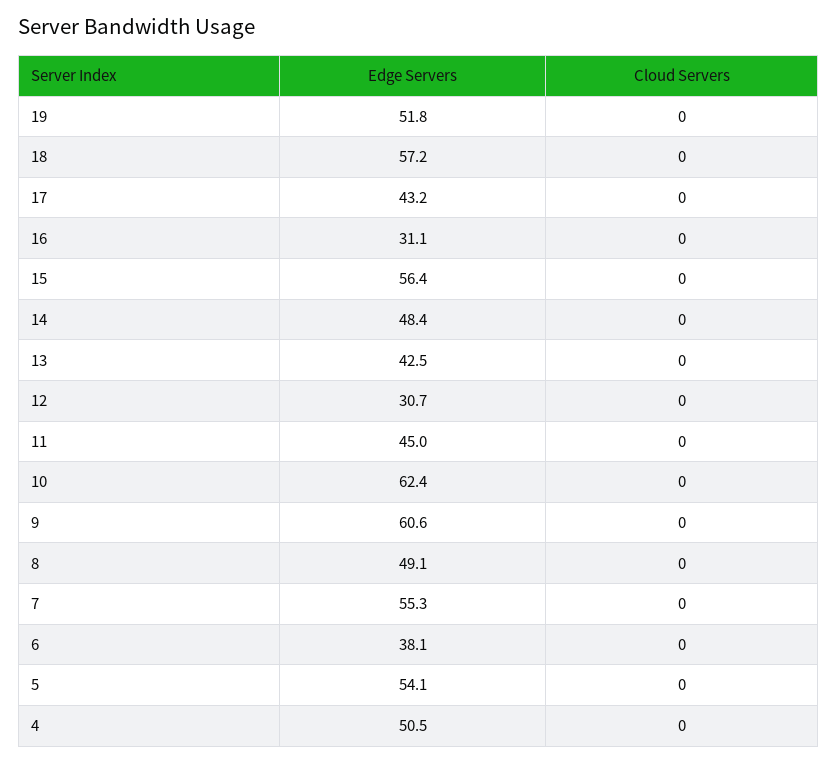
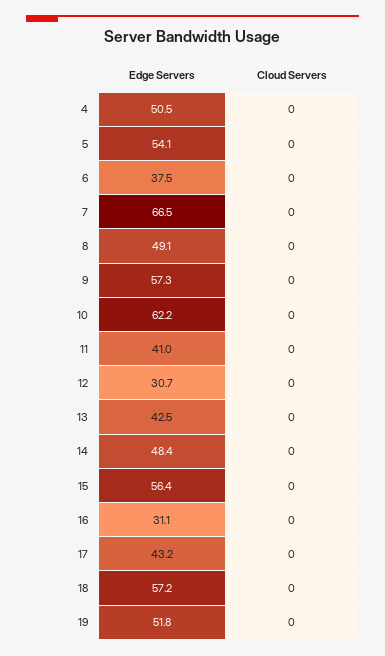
Edge Servers, 11: 45 -> 41
Edge Servers, 10: 62.4 -> 62.2
Edge Servers, 9: 60.6 -> 57.3
Edge Servers, 7: 55.3 -> 66.5
Edge Servers, 6: 38.1 -> 37.5

